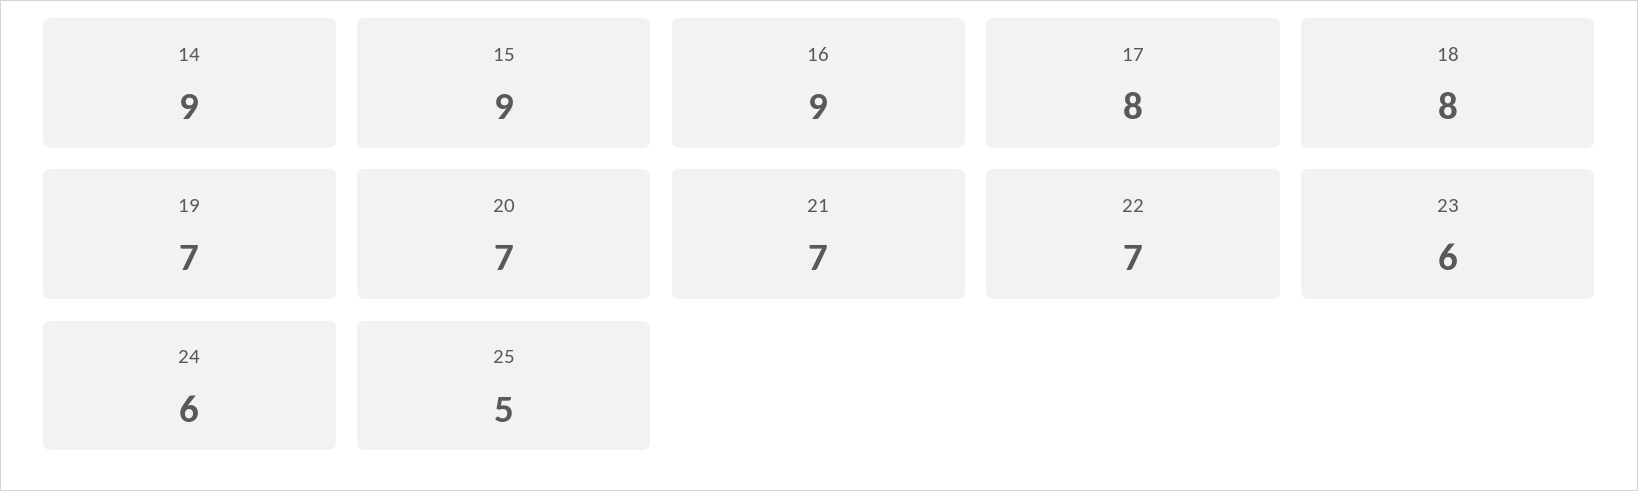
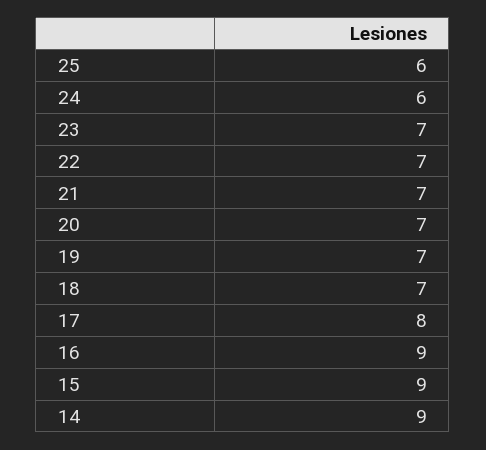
18: 8 -> 7
23: 6 -> 7
25: 5 -> 6

